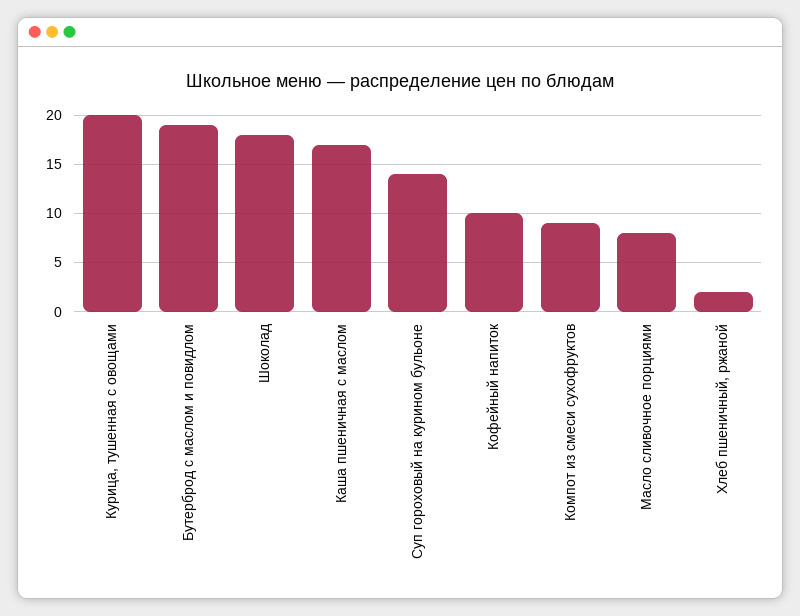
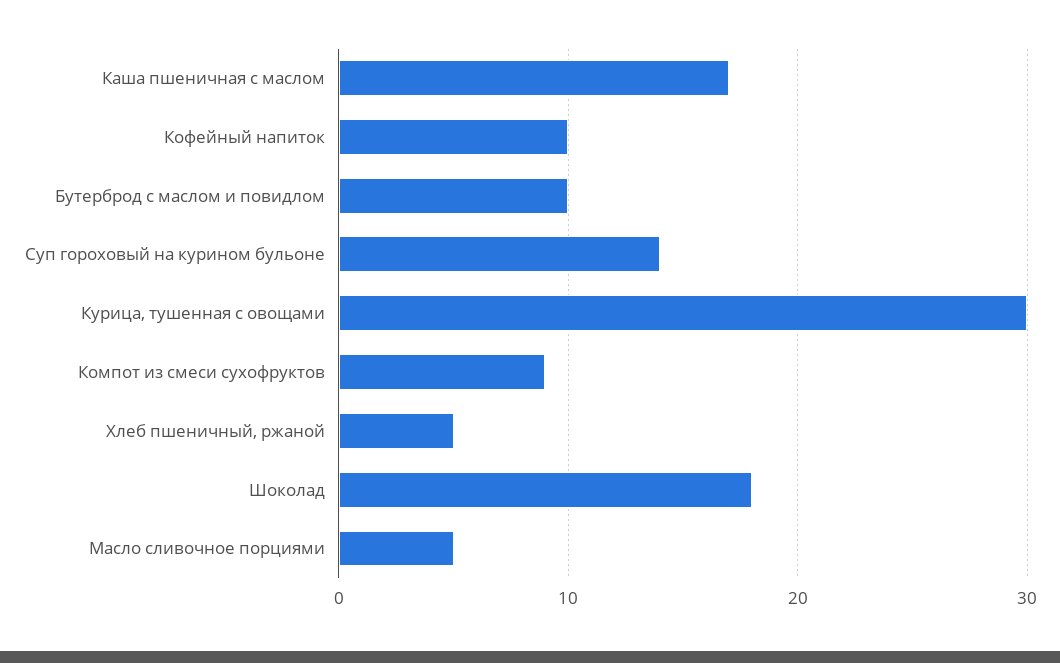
Курица, тушенная с овощами: 20 -> 30
Бутерброд с маслом и повидлом: 19 -> 10
Масло сливочное порциями: 8 -> 5
Хлеб пшеничный, ржаной: 2 -> 5

